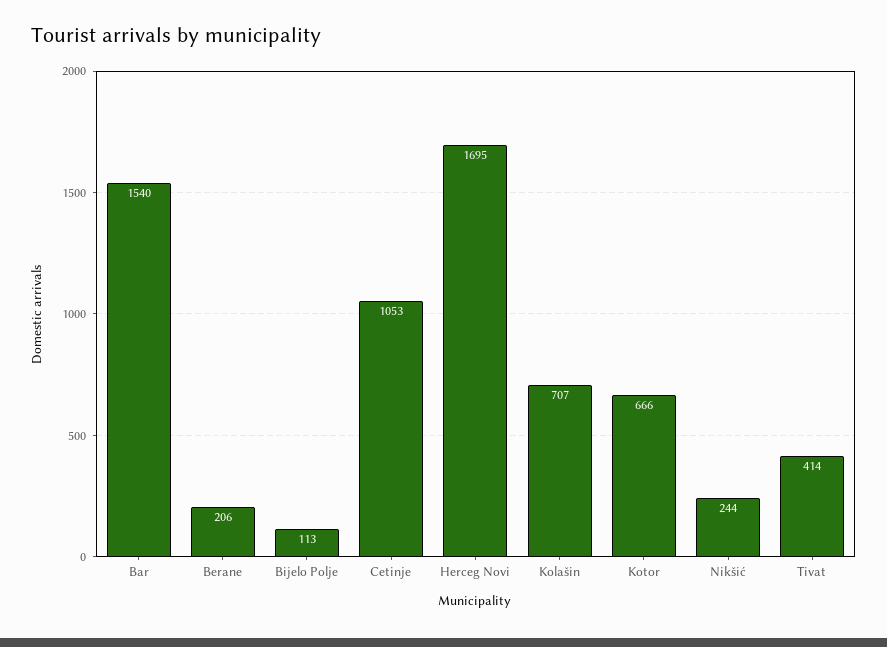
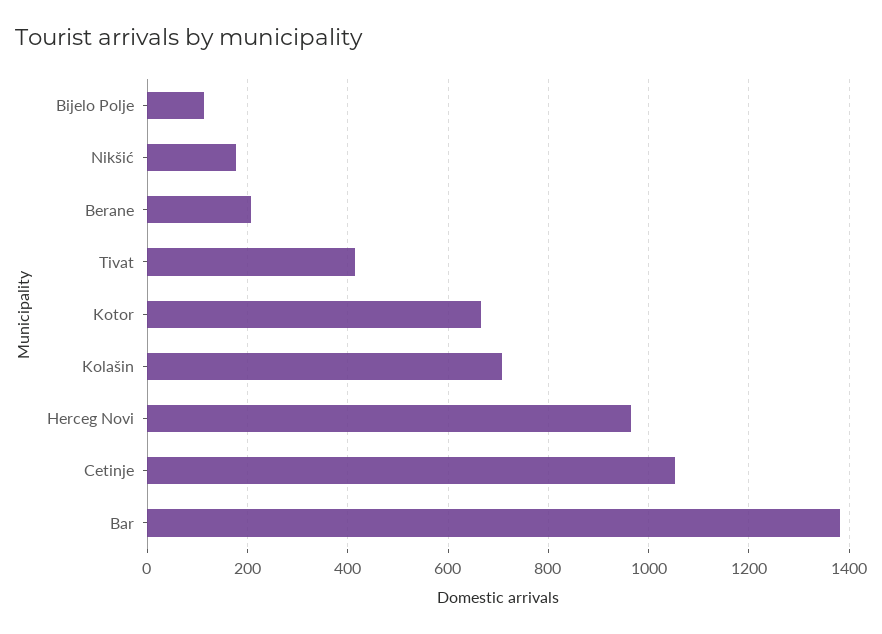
Bar: 1540 -> 1380
Herceg Novi: 1695 -> 960
Nikšić: 244 -> 180

